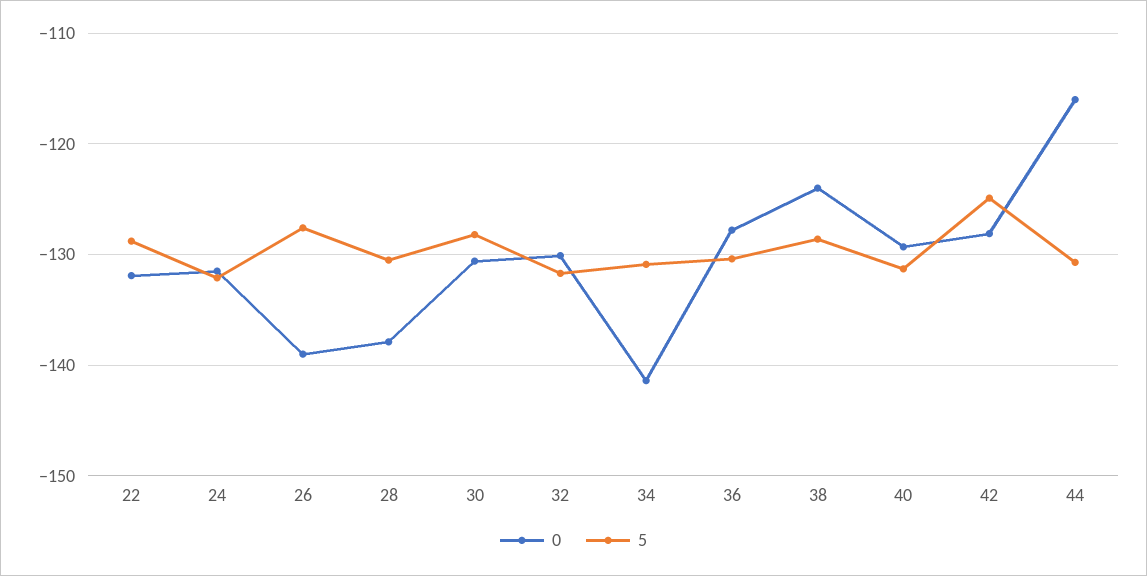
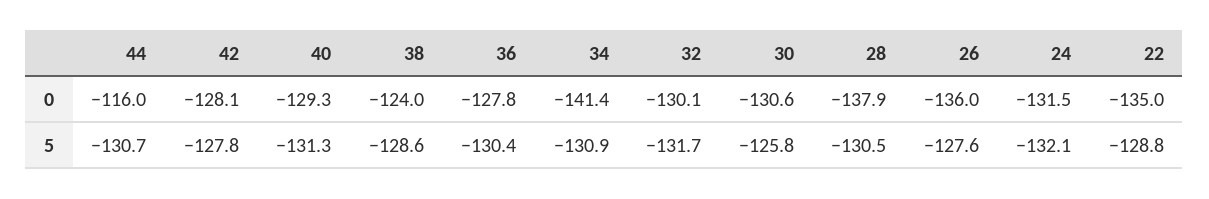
0, 22: -132 -> -135
0, 26: -139 -> -136
5, 30: -128 -> -125.8
5, 42: -125 -> -127.8

